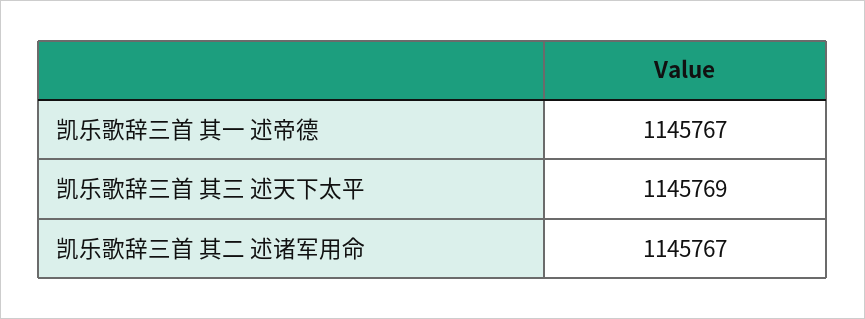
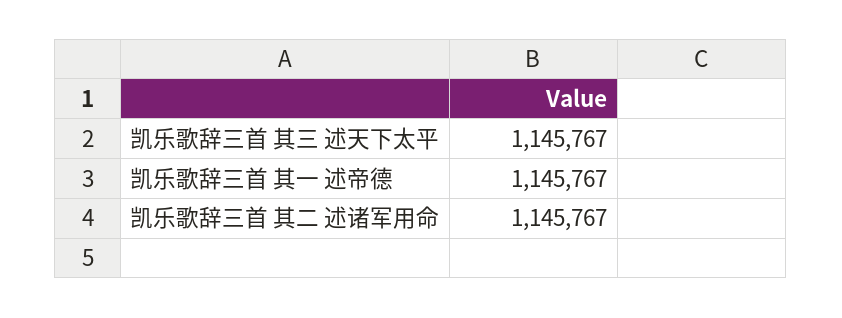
凯乐歌辞三首 其三 述天下太平: 1145769 -> 1145767

